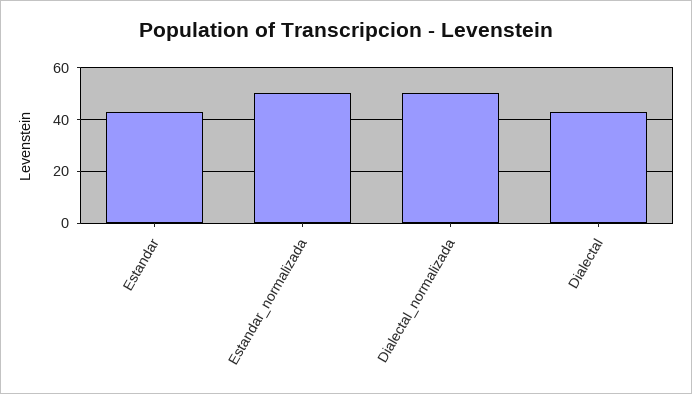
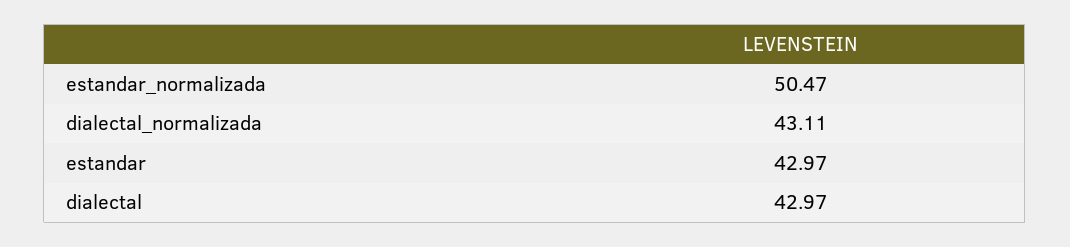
Dialectal_normalizada: 50 -> 43.11

